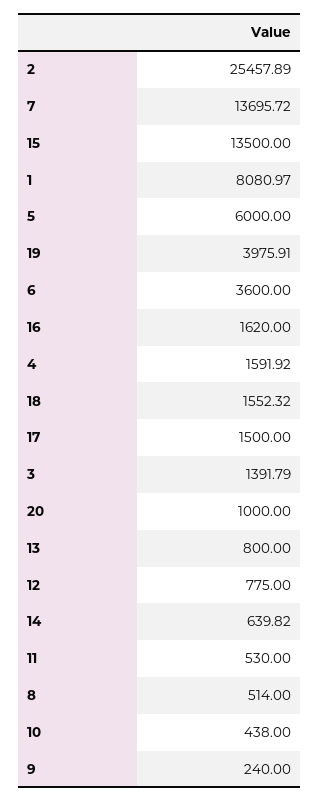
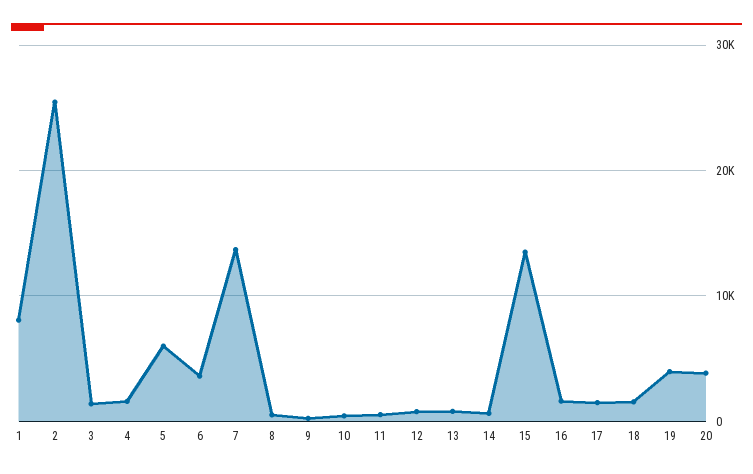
20: 1000 -> 4000

